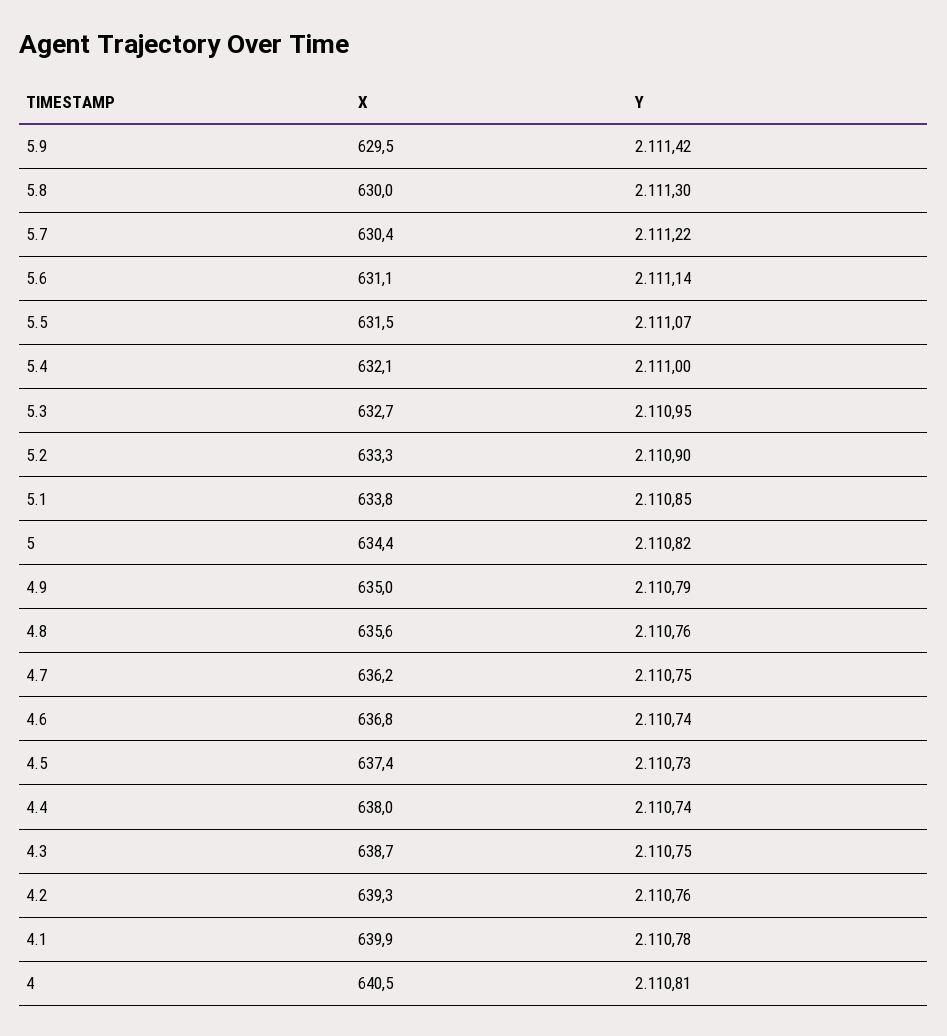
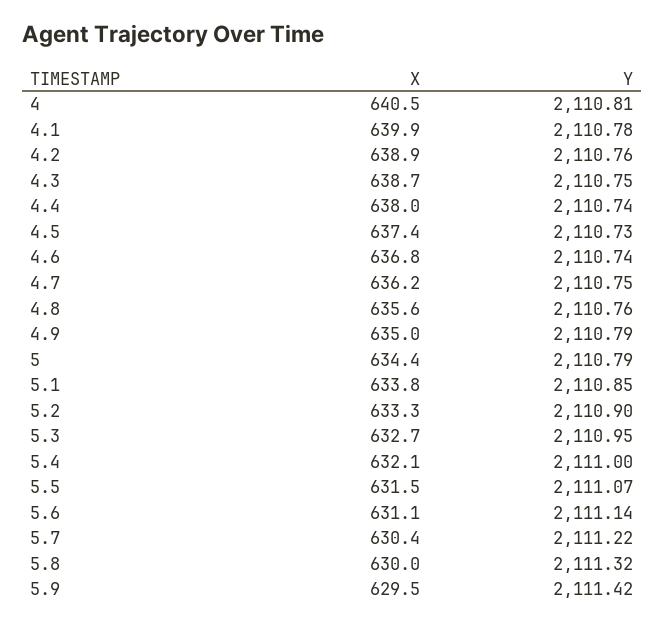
Y, 5.8: 2111.3 -> 2111.32
Y, 5: 2110.82 -> 2110.79
X, 4.2: 639.3 -> 638.9

